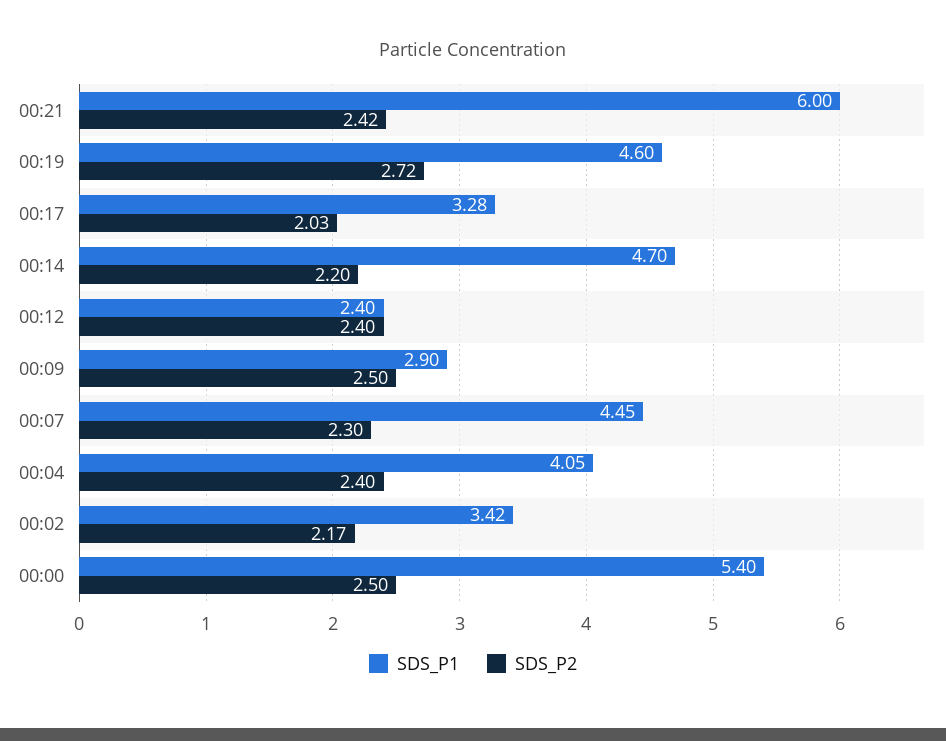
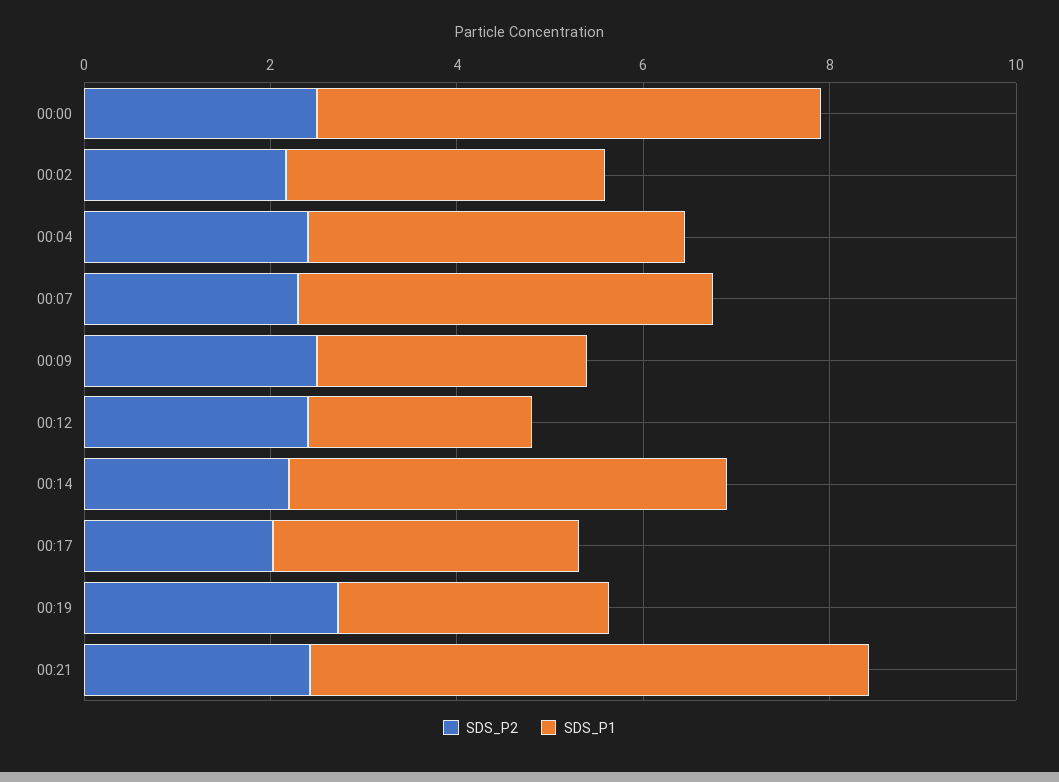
SDS_P1, 00:19: 4.6 -> 3

